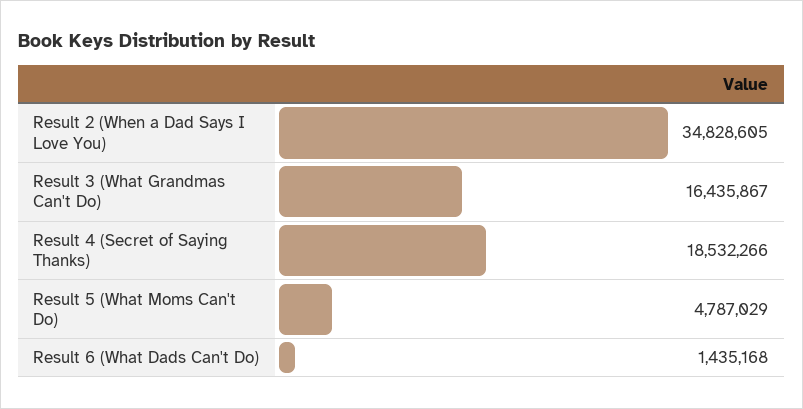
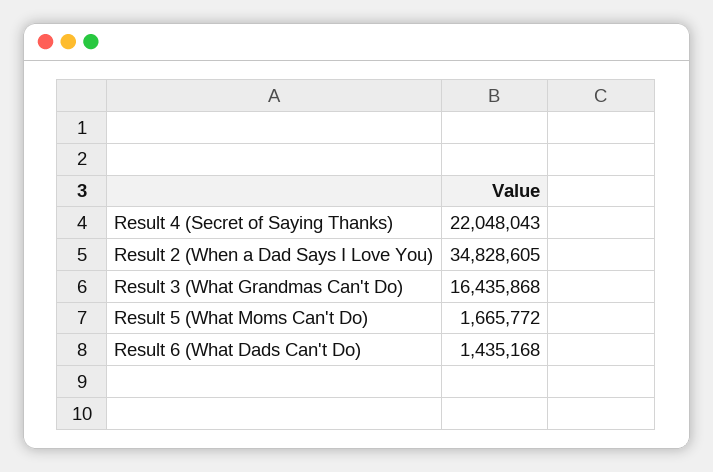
Result 3 (What Grandmas Can't Do): 16435867 -> 16435868
Result 4 (Secret of Saying Thanks): 18532266 -> 22048043
Result 5 (What Moms Can't Do): 4787029 -> 1665772

